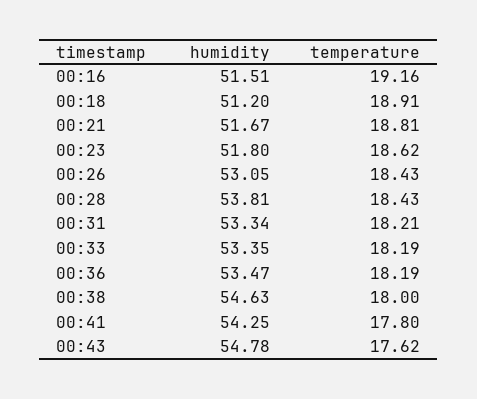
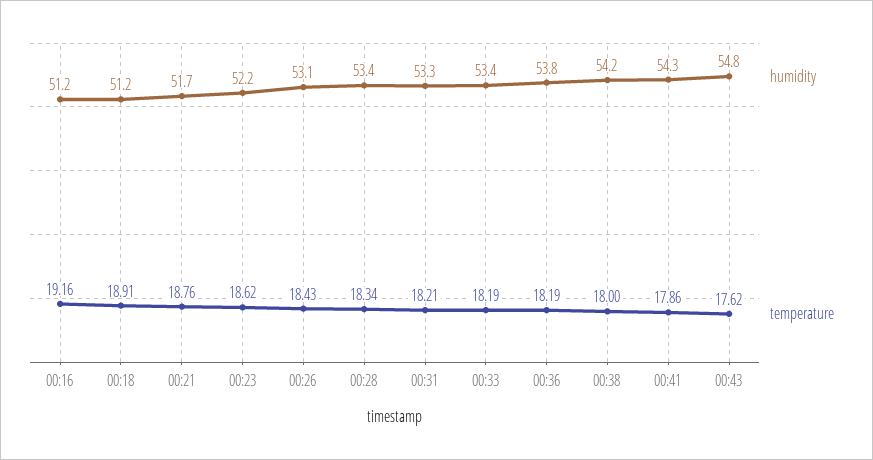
humidity, 00:16: 51.51 -> 51.2
temperature, 00:21: 18.81 -> 18.76
humidity, 00:23: 51.8 -> 52.2
humidity, 00:28: 53.81 -> 53.4
temperature, 00:28: 18.43 -> 18.34
humidity, 00:36: 53.47 -> 53.8
humidity, 00:38: 54.63 -> 54.2
temperature, 00:41: 17.8 -> 17.86

